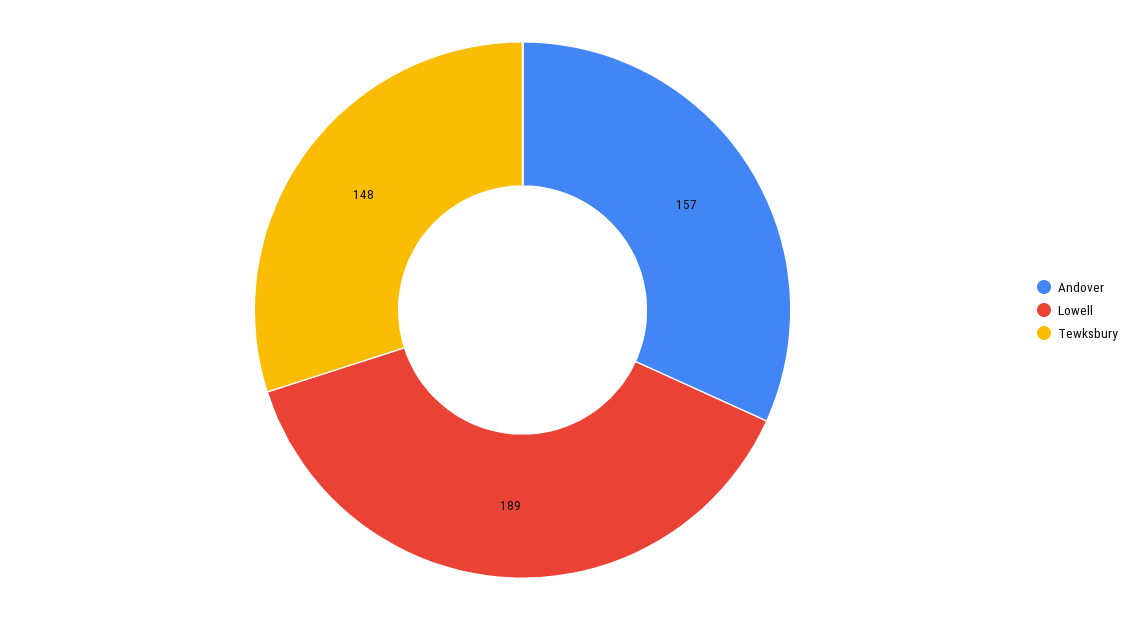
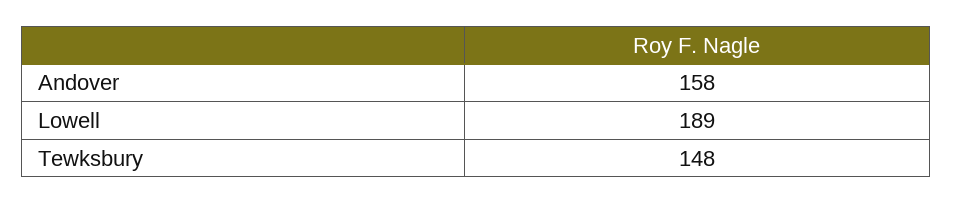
Andover: 157 -> 158

